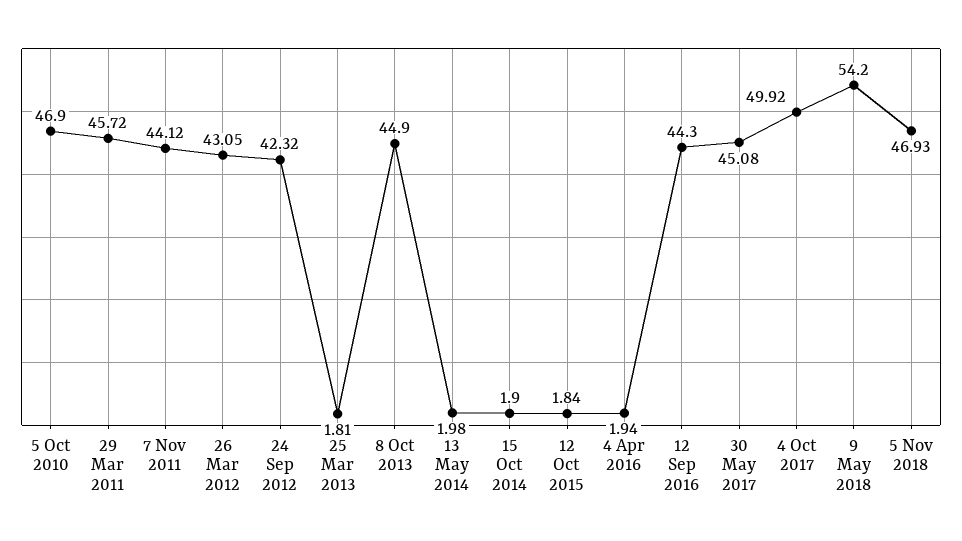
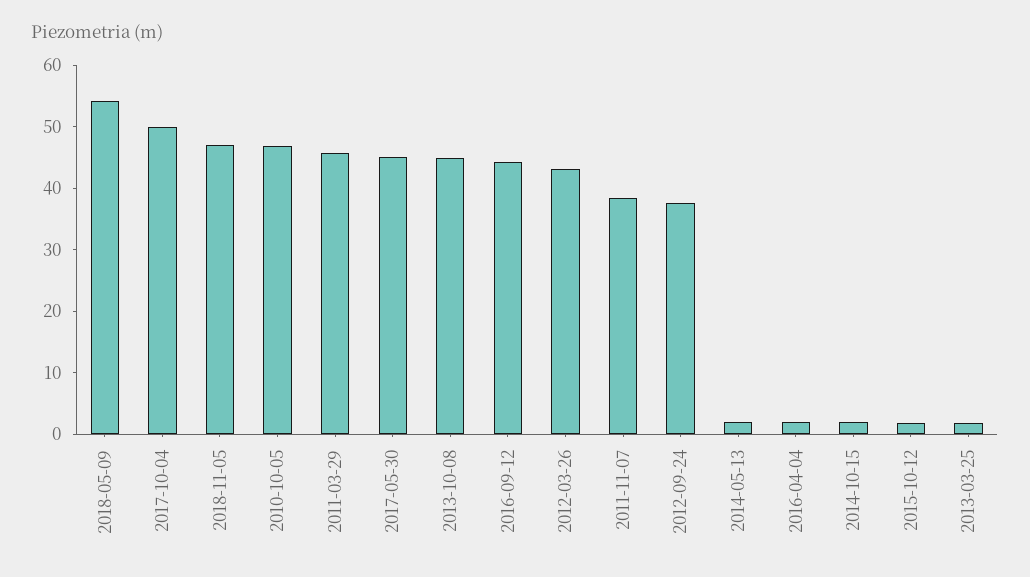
7 Nov 2011: 44.12 -> 38
24 Sep 2012: 42.32 -> 38

